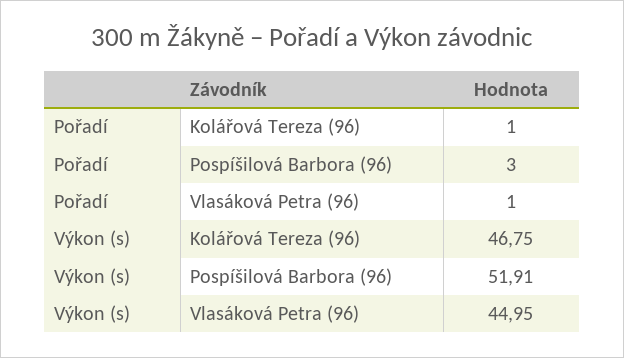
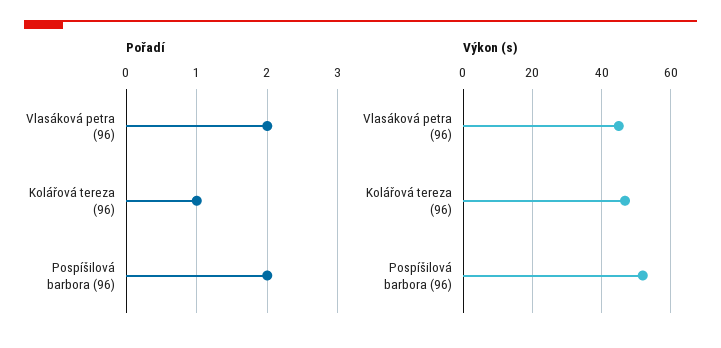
Pořadí, Pospíšilová Barbora (96): 3 -> 2
Pořadí, Vlasáková Petra (96): 1 -> 2

